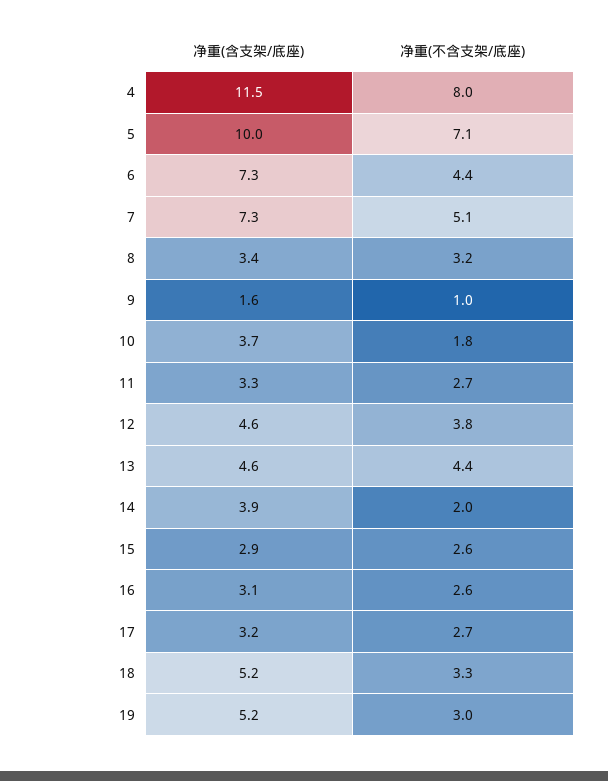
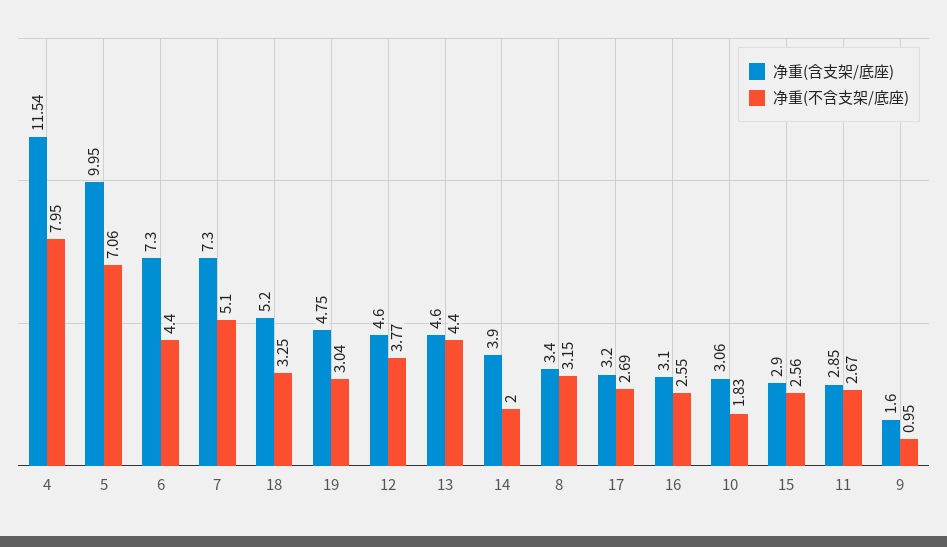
净重(含支架/底座), 10: 3.7 -> 3.06
净重(含支架/底座), 11: 3.3 -> 2.85
净重(含支架/底座), 19: 5.2 -> 4.75

